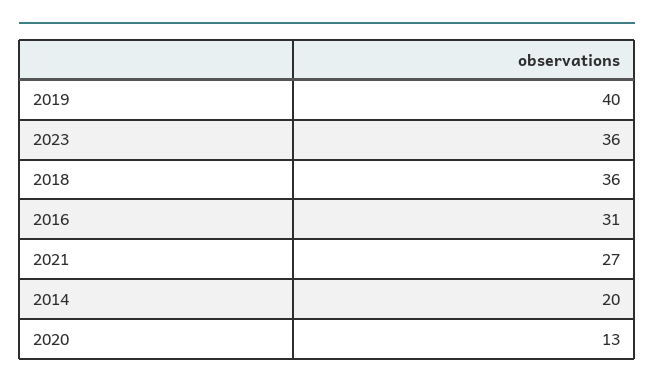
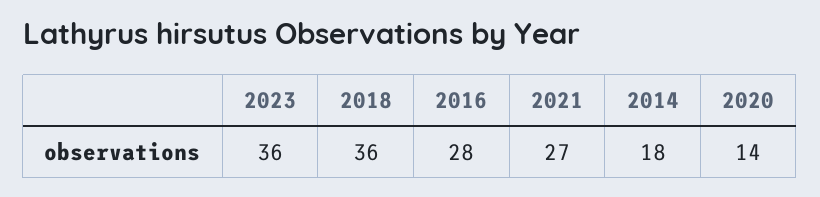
2019: 40 -> none
2016: 31 -> 28
2014: 20 -> 18
2020: 13 -> 14

